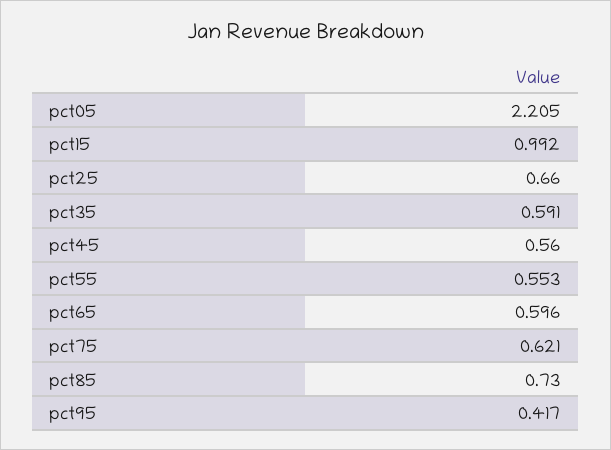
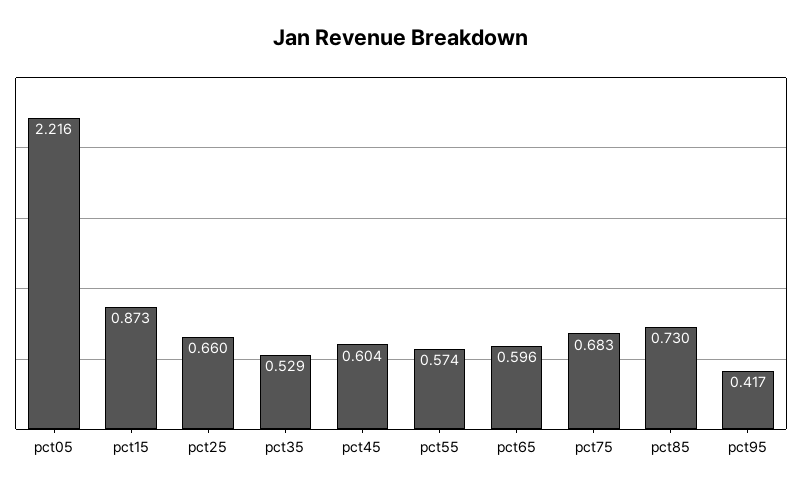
pct05: 2.205 -> 2.216
pct15: 0.992 -> 0.873
pct35: 0.591 -> 0.529
pct45: 0.56 -> 0.604
pct55: 0.553 -> 0.574
pct75: 0.621 -> 0.683

